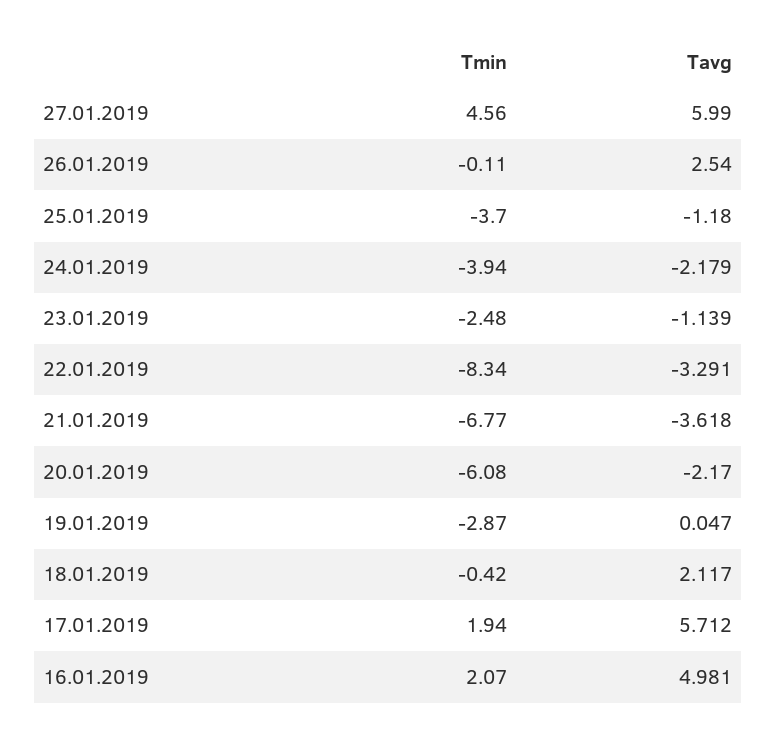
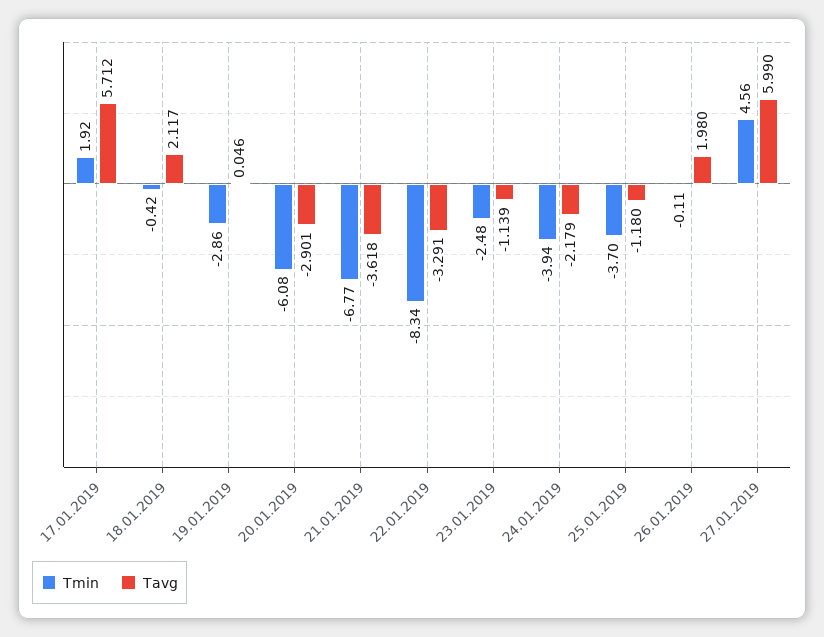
Tavg, 26.01.2019: 2.54 -> 1.98
Tavg, 20.01.2019: -2.17 -> -2.901
Tmin, 19.01.2019: -2.87 -> -2.86
Tavg, 19.01.2019: 0.047 -> 0.046
Tmin, 17.01.2019: 1.94 -> 1.92
Tmin, 16.01.2019: 2.07 -> none
Tavg, 16.01.2019: 4.981 -> none

